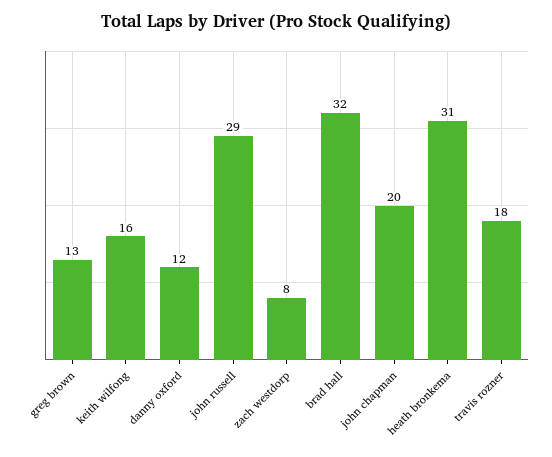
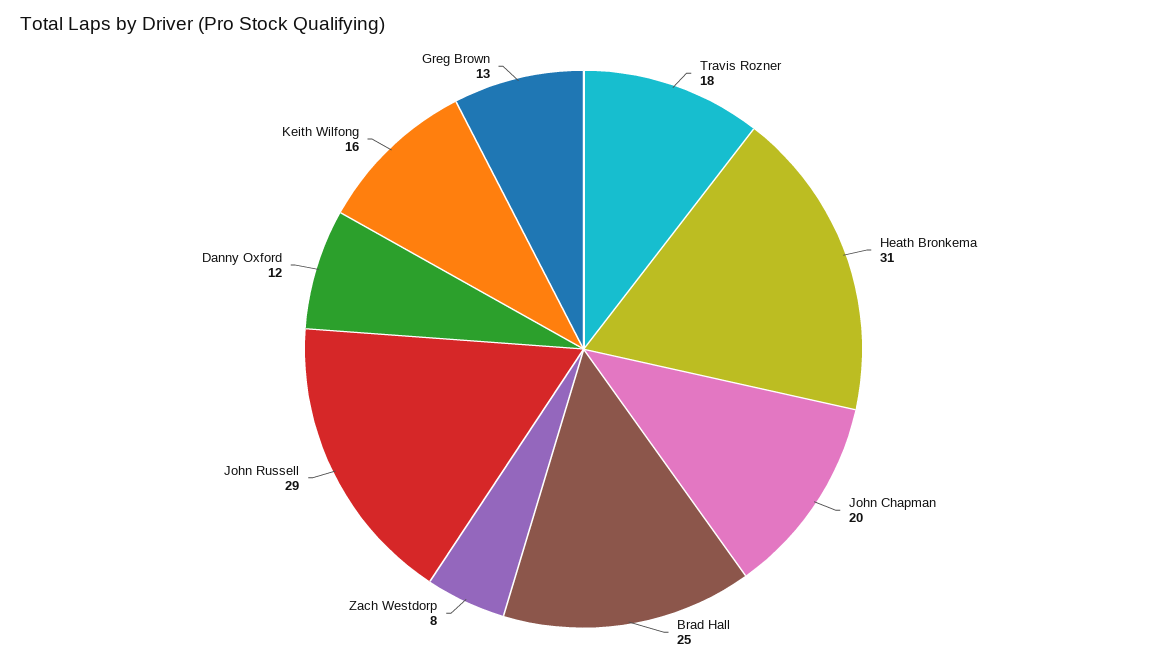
brad hall: 32 -> 25

